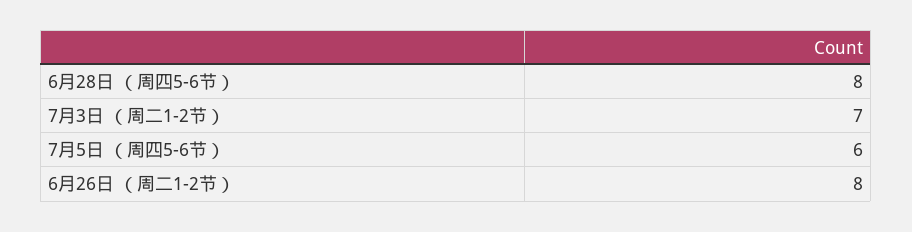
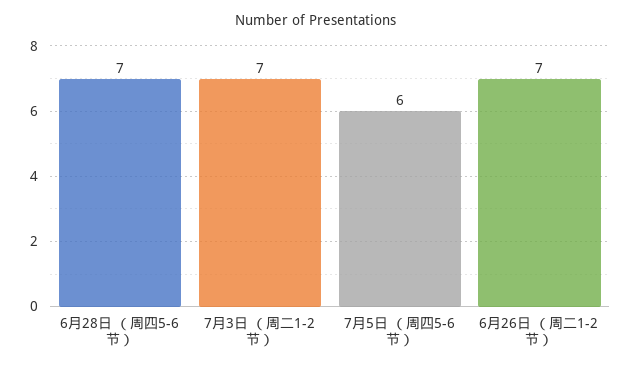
6月28日 （周四5-6节）: 8 -> 7
6月26日 （周二1-2节）: 8 -> 7

